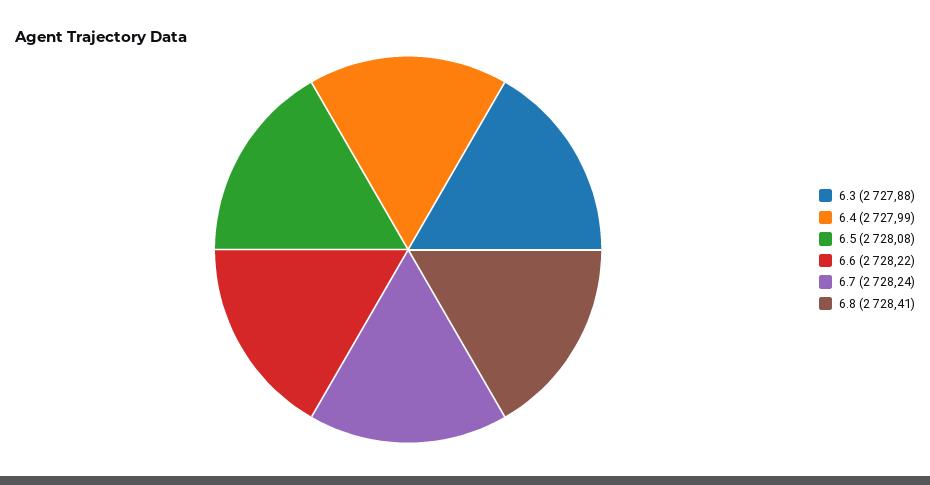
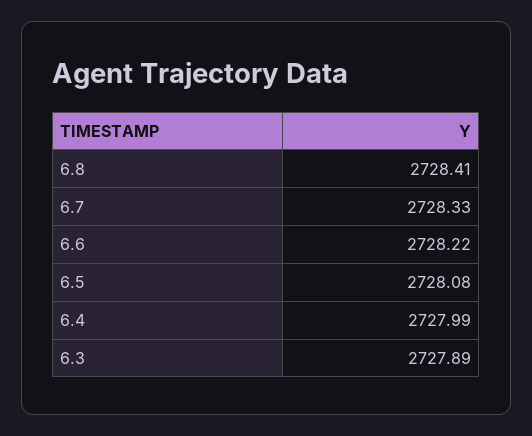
6.3: 2727.88 -> 2727.89
6.7: 2728.24 -> 2728.33

